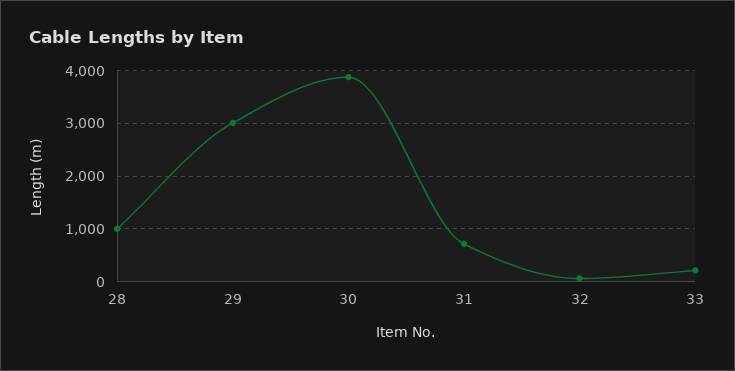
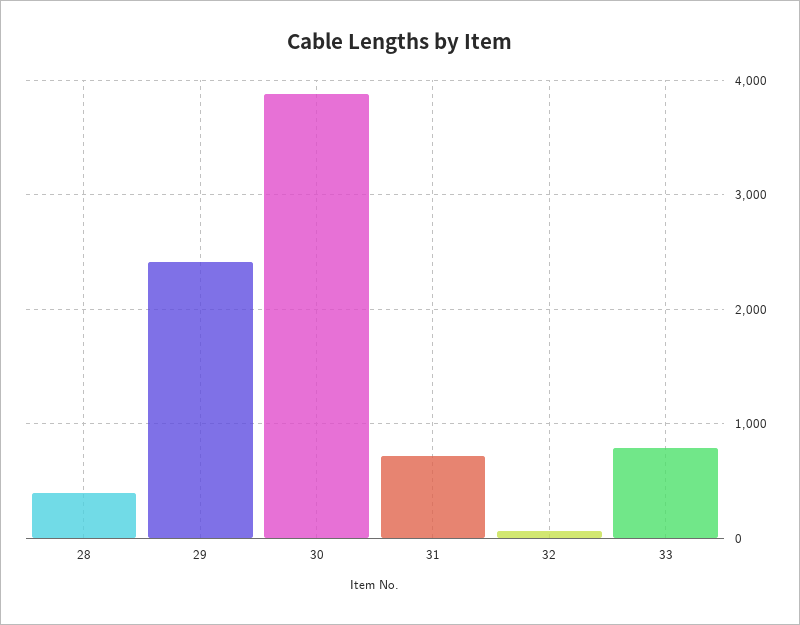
28: 1000 -> 400
29: 3000 -> 2400
33: 200 -> 800

